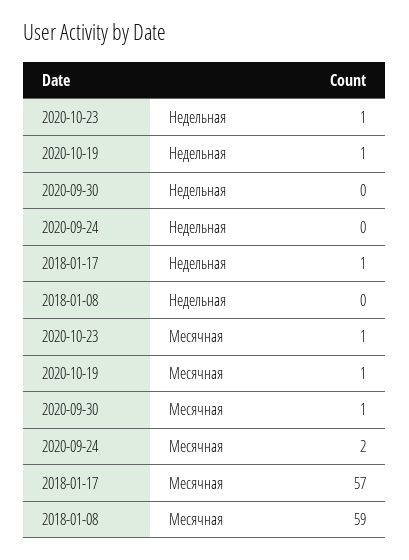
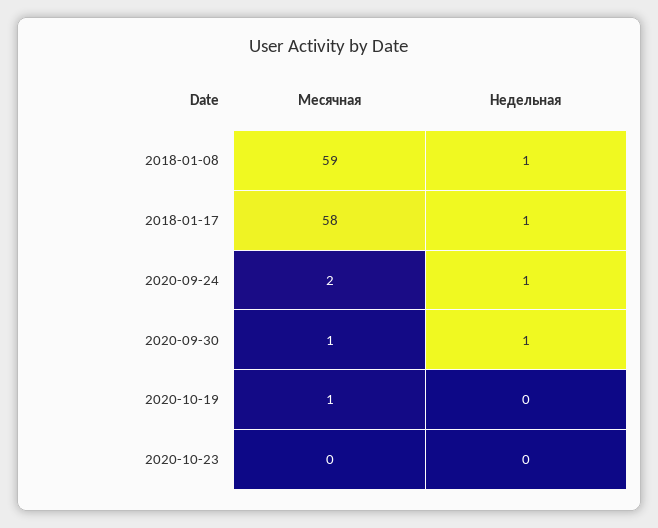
2020-10-23, Недельная: 1 -> 0
2020-10-19, Недельная: 1 -> 0
2020-09-30, Недельная: 0 -> 1
2020-09-24, Недельная: 0 -> 1
2018-01-08, Недельная: 0 -> 1
2020-10-23, Месячная: 1 -> 0
2018-01-17, Месячная: 57 -> 58

